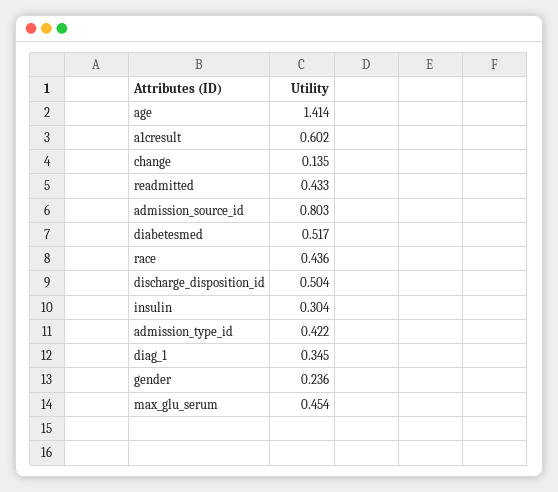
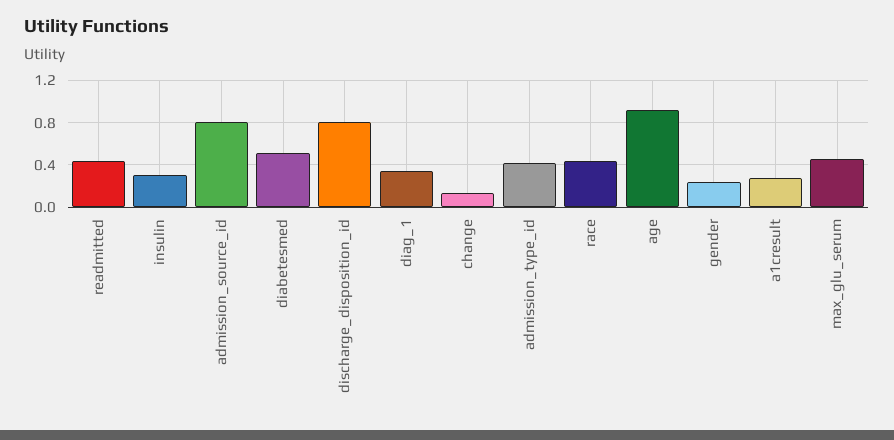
age: 1.414 -> 0.9
a1cresult: 0.602 -> 0.3
discharge_disposition_id: 0.504 -> 0.8

